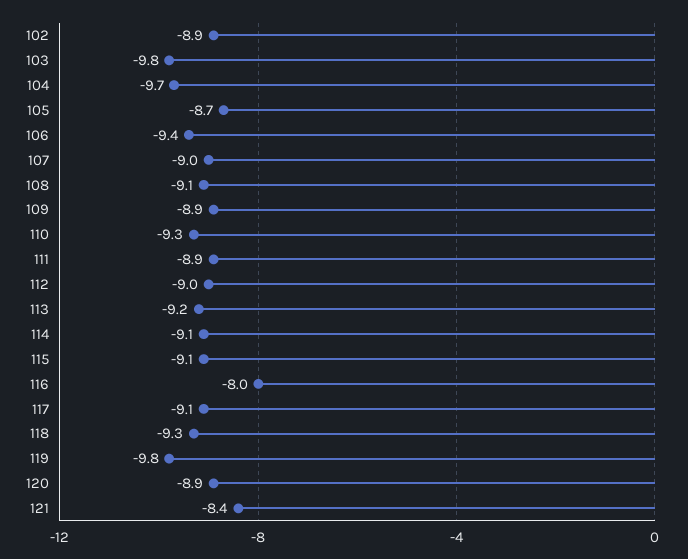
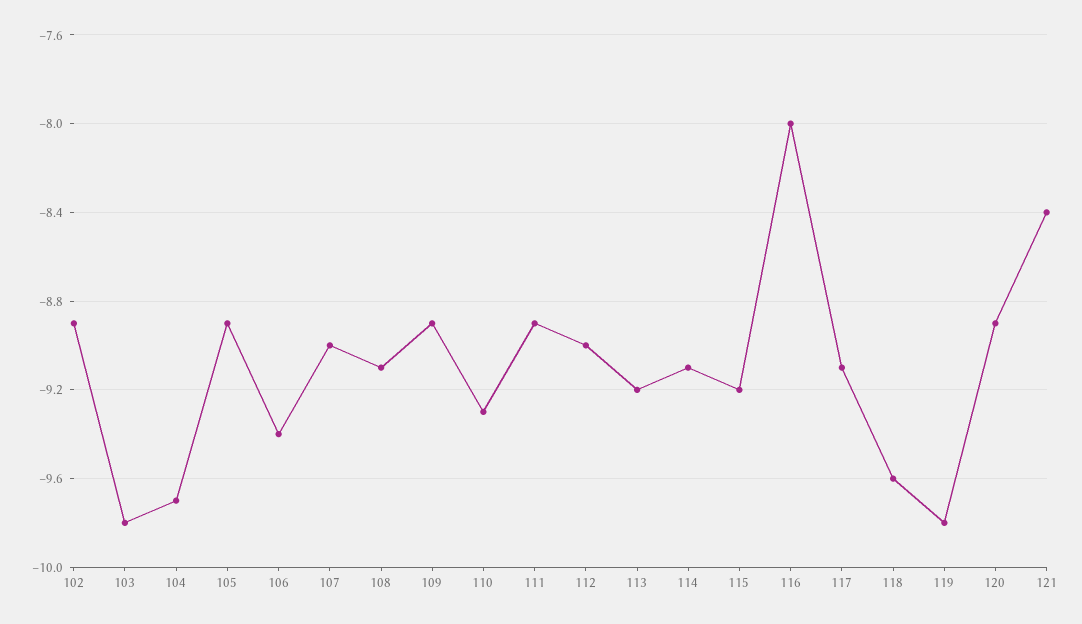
105: -8.7 -> -8.9
115: -9.1 -> -9.2
118: -9.3 -> -9.6

